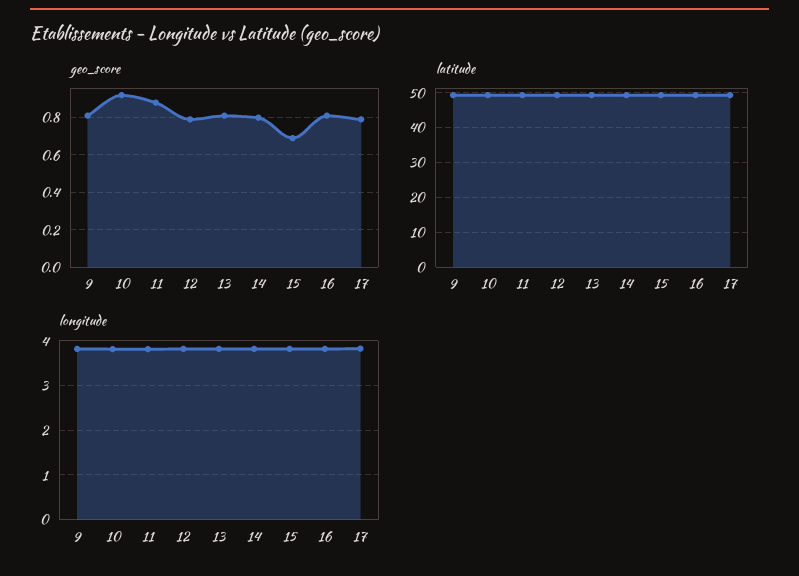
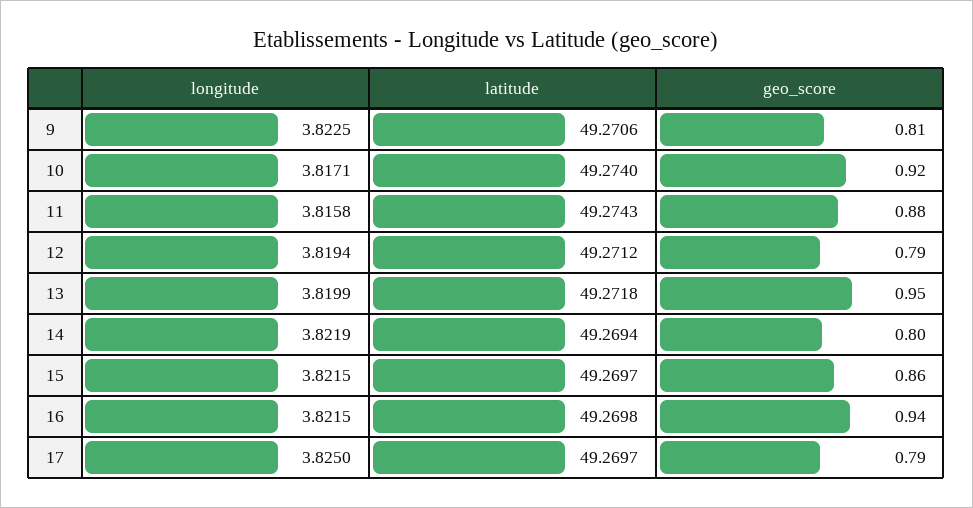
geo_score, 13: 0.8 -> 0.95
geo_score, 15: 0.7 -> 0.86
geo_score, 16: 0.8 -> 0.94

